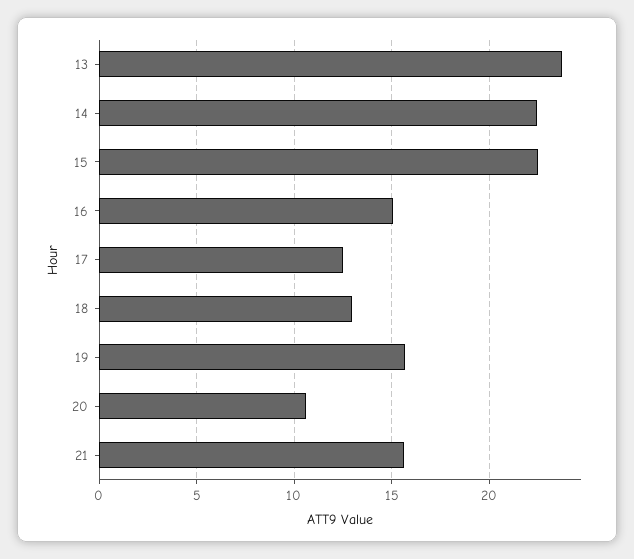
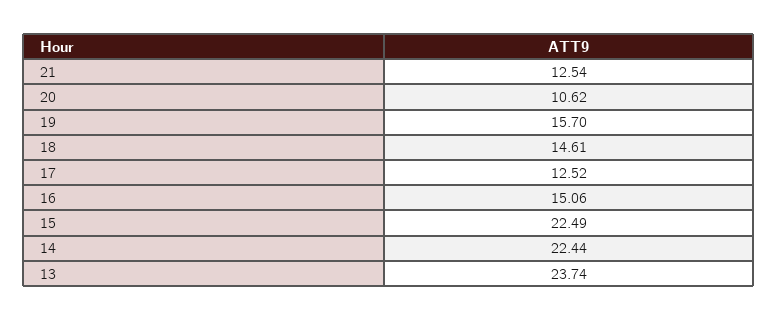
18: 13 -> 14.61
21: 15.5 -> 12.54

